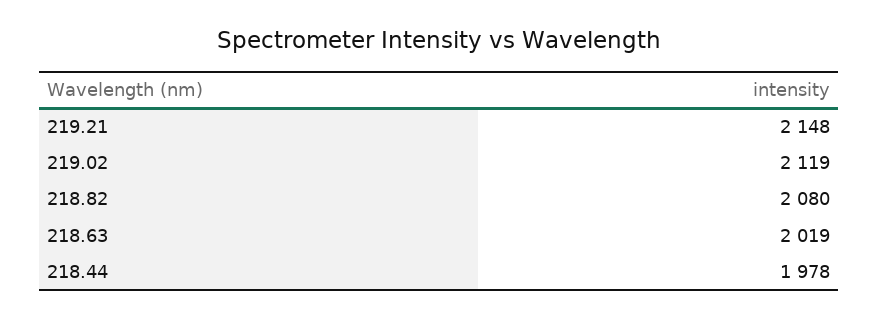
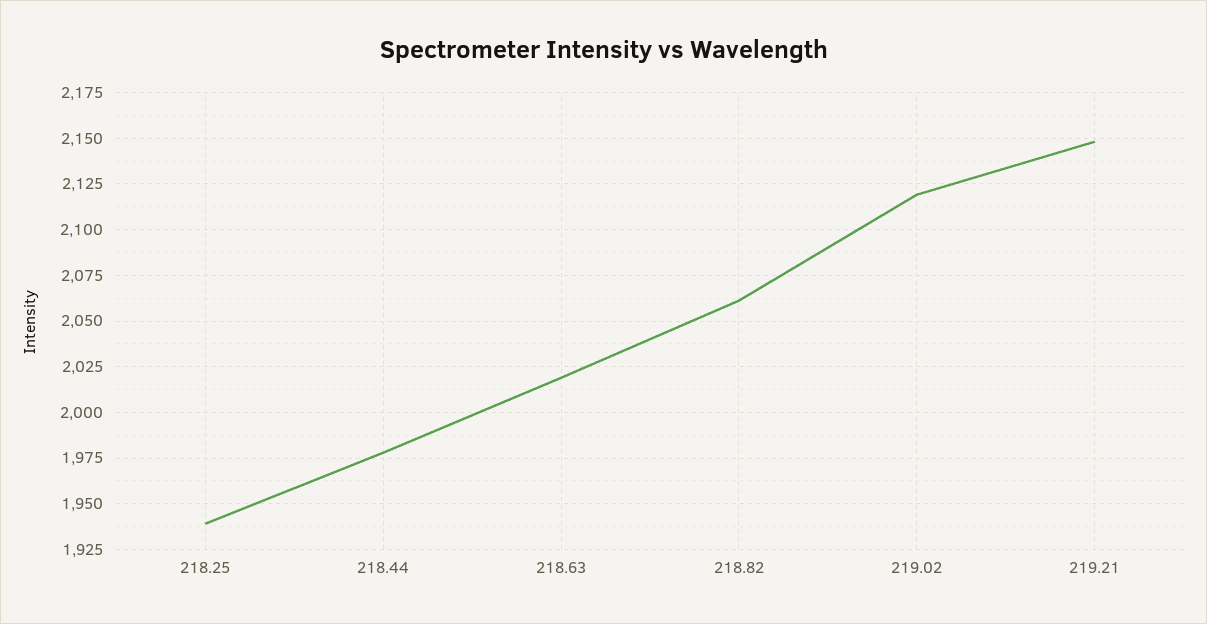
218.82: 2080 -> 2060
218.25: none -> 1940

